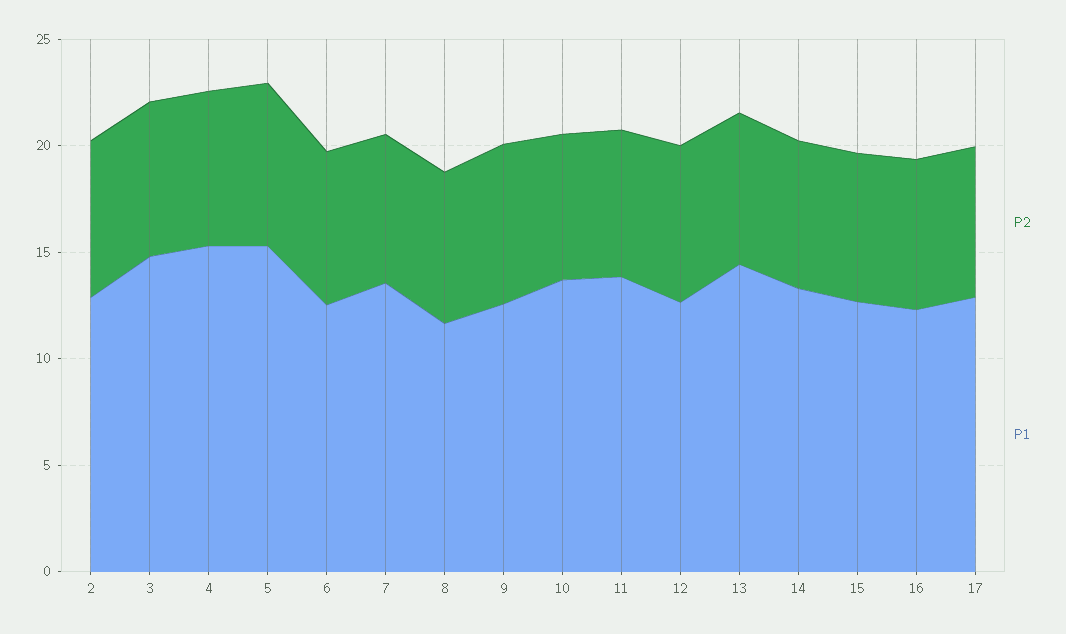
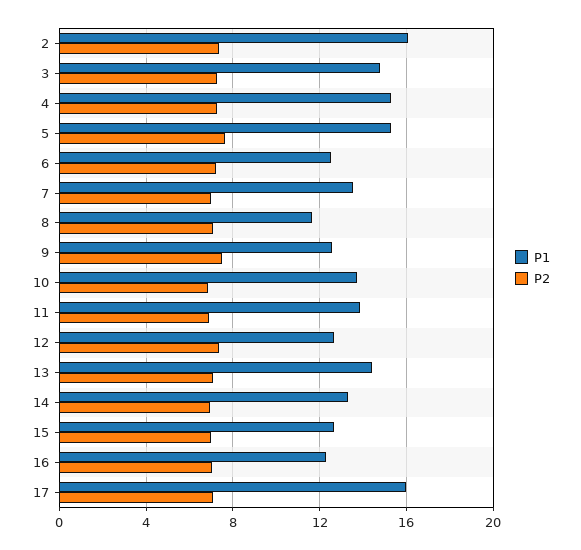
P1, 2: 13 -> 16
P1, 17: 13 -> 16

